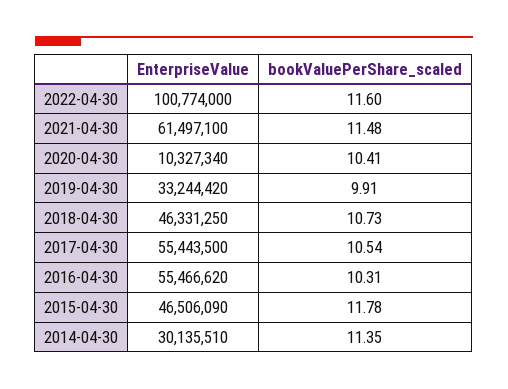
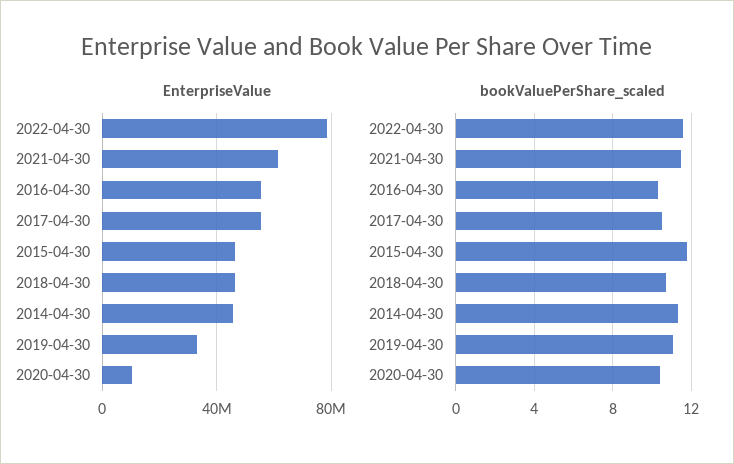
EnterpriseValue, 2022-04-30: 100774000 -> 80000000
bookValuePerShare_scaled, 2019-04-30: 9.91 -> 11
EnterpriseValue, 2014-04-30: 30135510 -> 45000000

